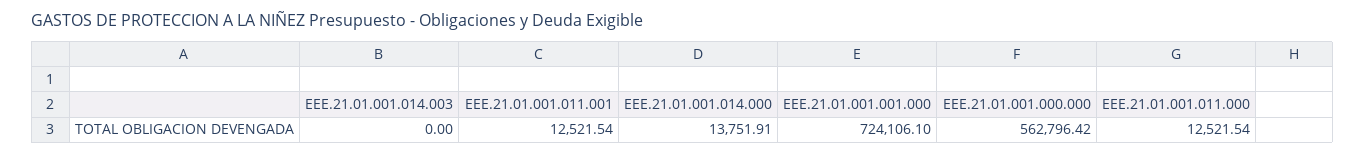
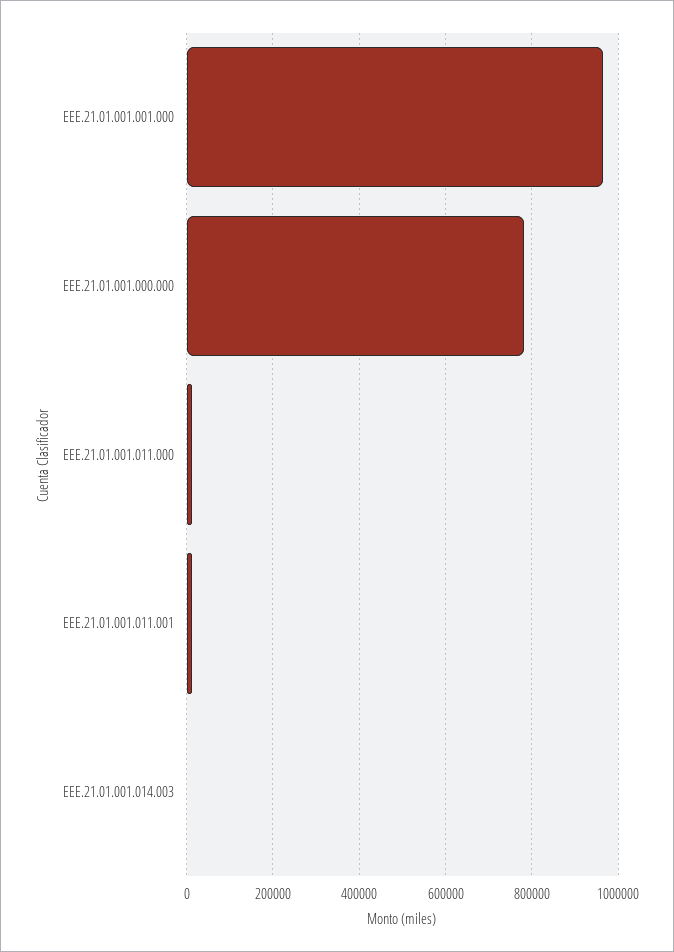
EEE.21.01.001.014.000: 13751.91 -> none
EEE.21.01.001.001.000: 724106.1 -> 960000
EEE.21.01.001.000.000: 562796.42 -> 780000

